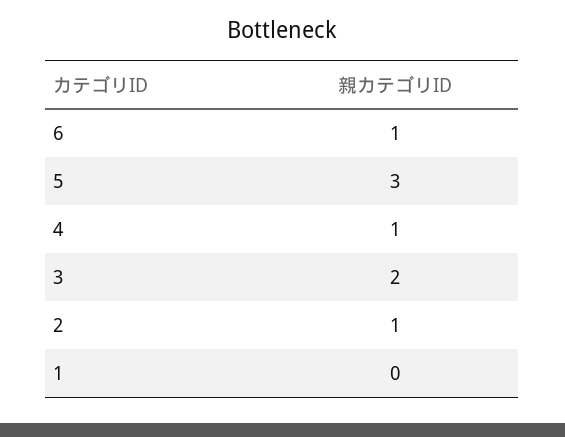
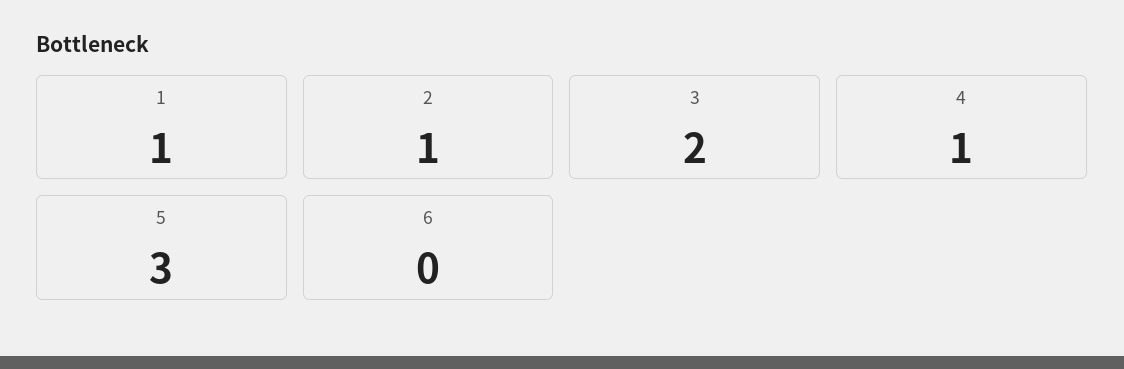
6: 1 -> 0
1: 0 -> 1

